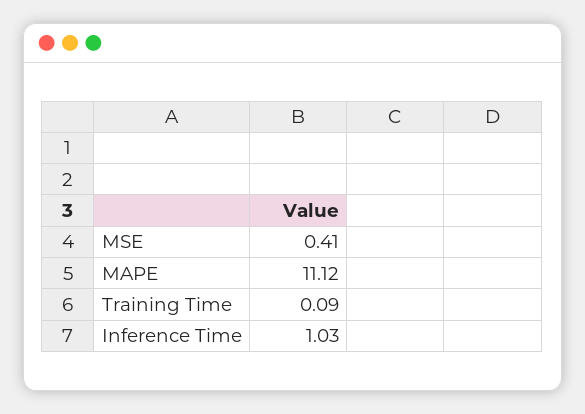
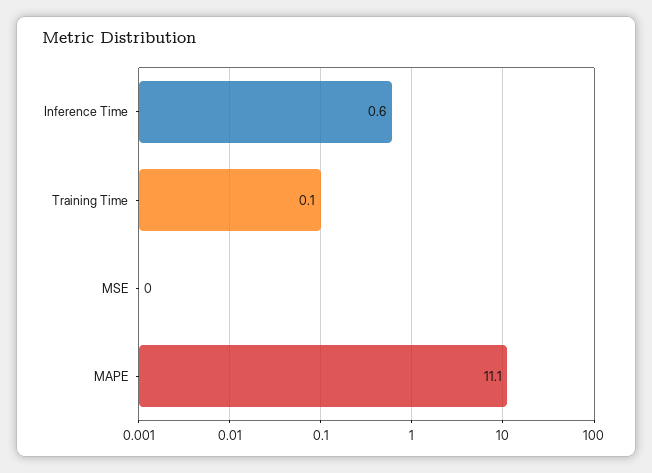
MSE: 0.41 -> 0
Inference Time: 1.03 -> 0.6

